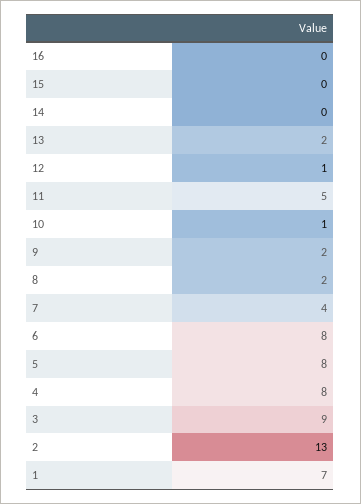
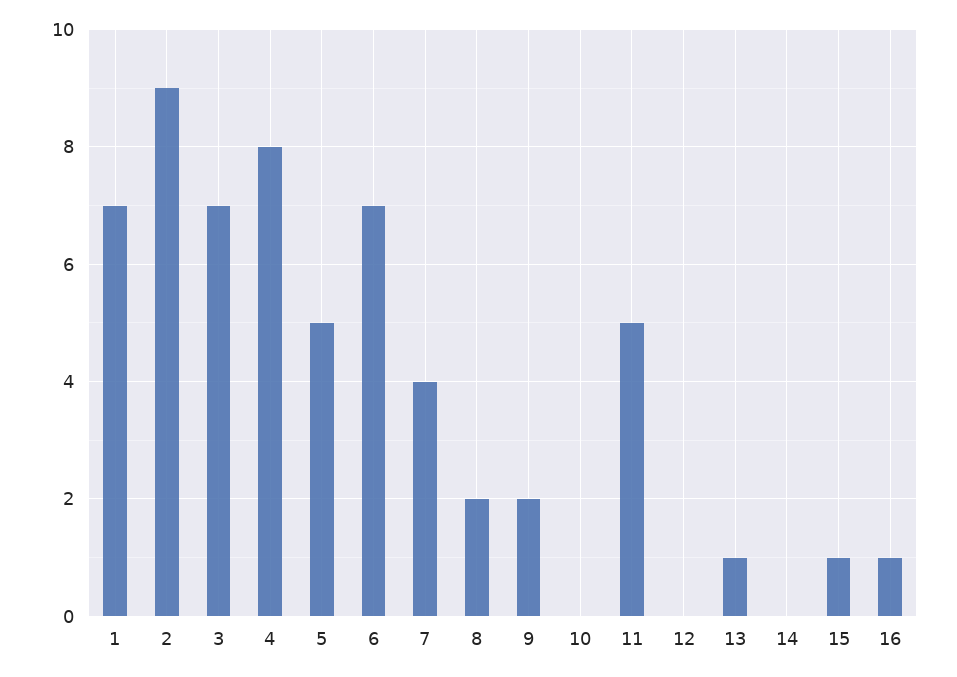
16: 0 -> 1
15: 0 -> 1
13: 2 -> 1
12: 1 -> 0
10: 1 -> 0
6: 8 -> 7
5: 8 -> 5
3: 9 -> 7
2: 13 -> 9

